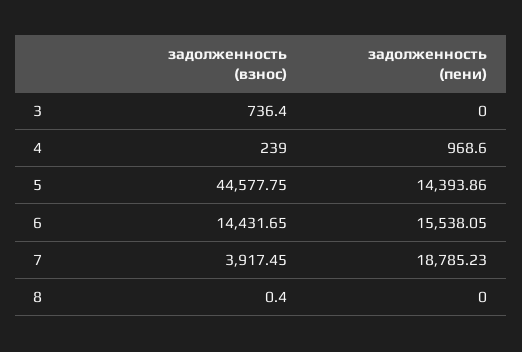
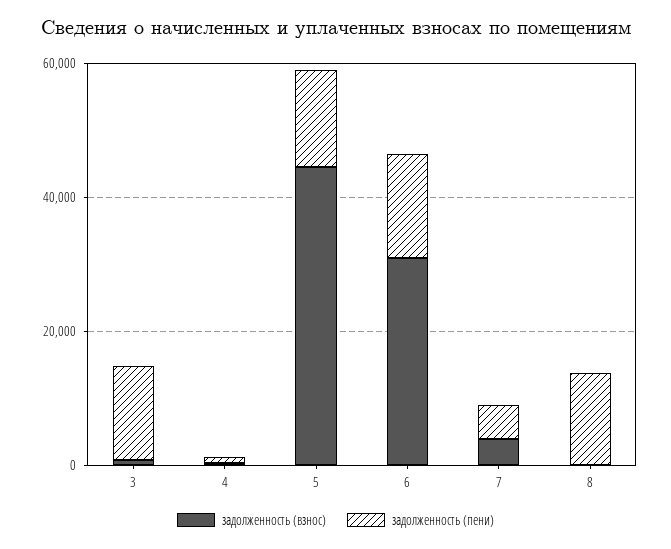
задолженность (пени), 3: 0 -> 15000
задолженность (взнос), 6: 14431.65 -> 30000
задолженность (пени), 7: 18785.23 -> 5000
задолженность (пени), 8: 0 -> 15000

